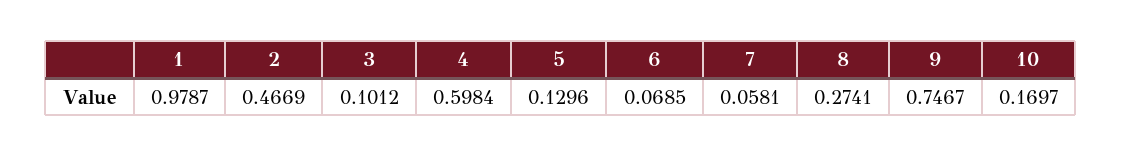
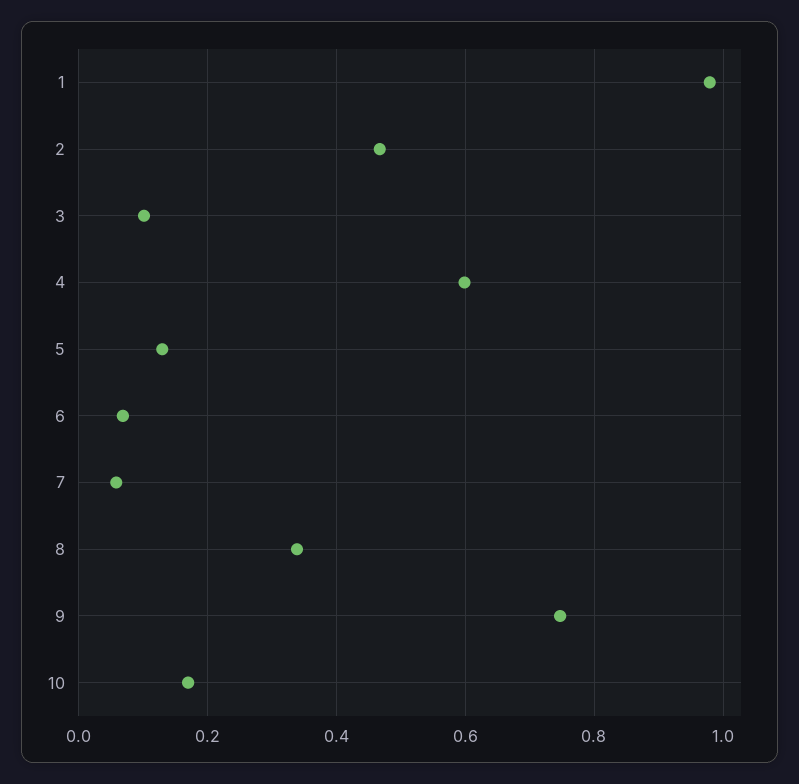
8: 0.2741 -> 0.34

